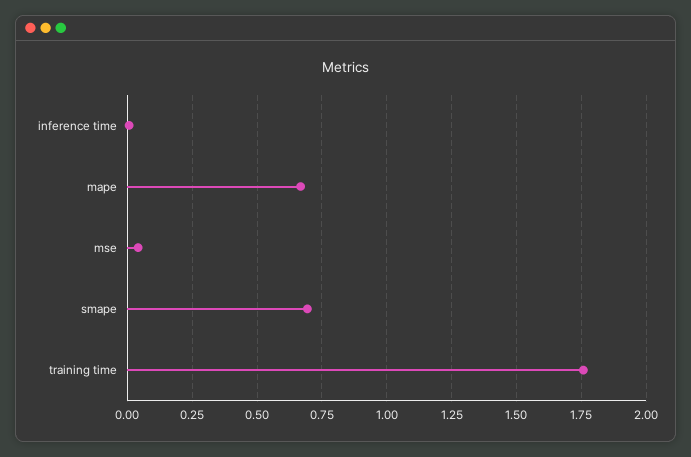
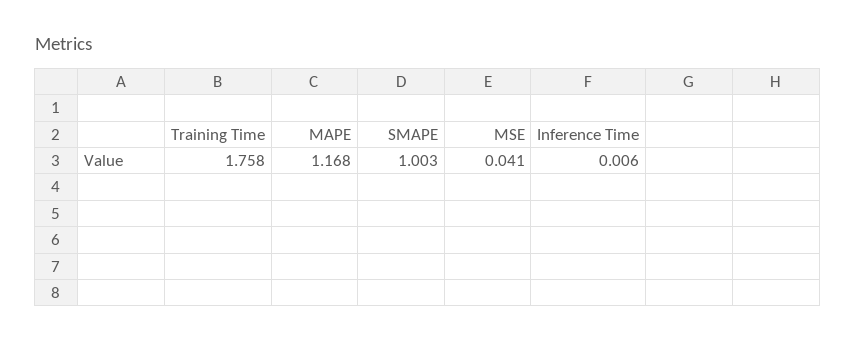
mape: 0.675 -> 1.168
smape: 0.7 -> 1.003

